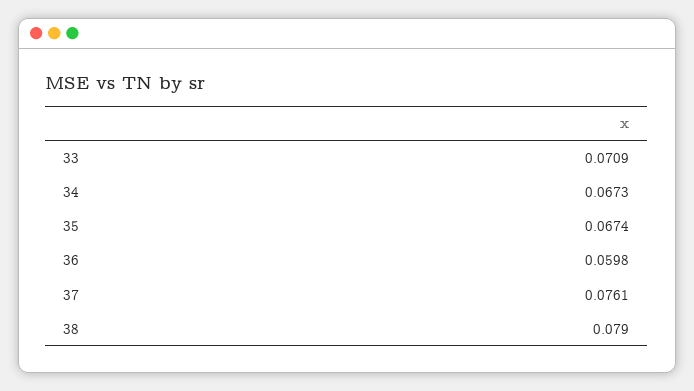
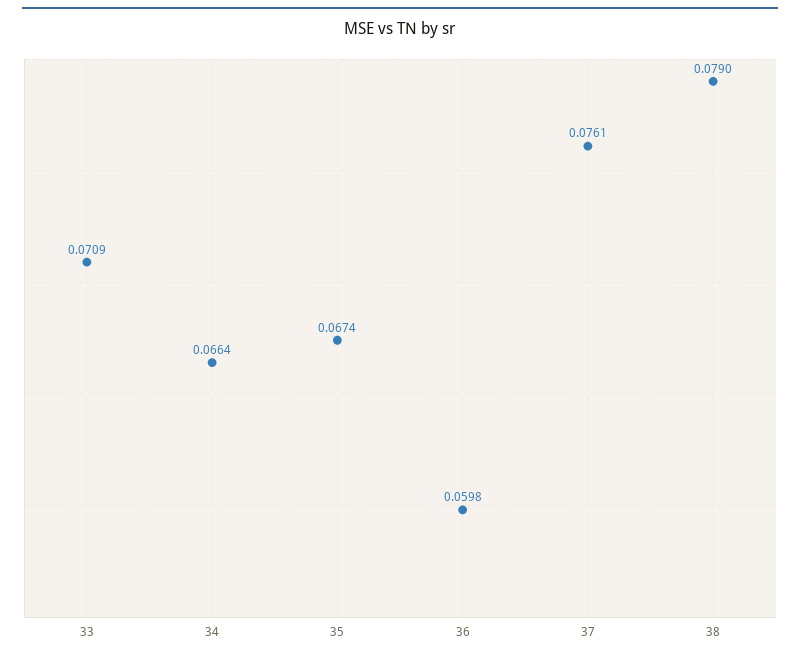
34: 0.0673 -> 0.0664

